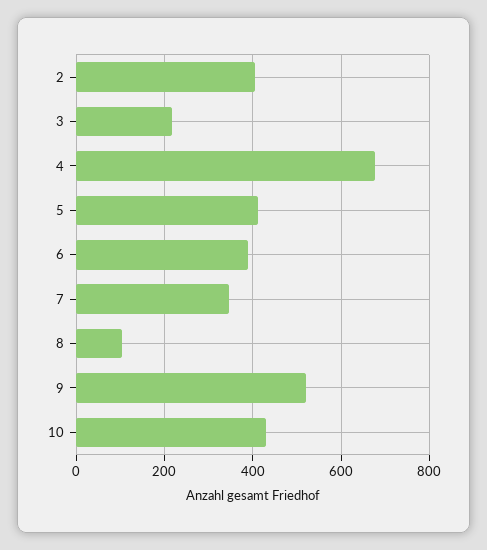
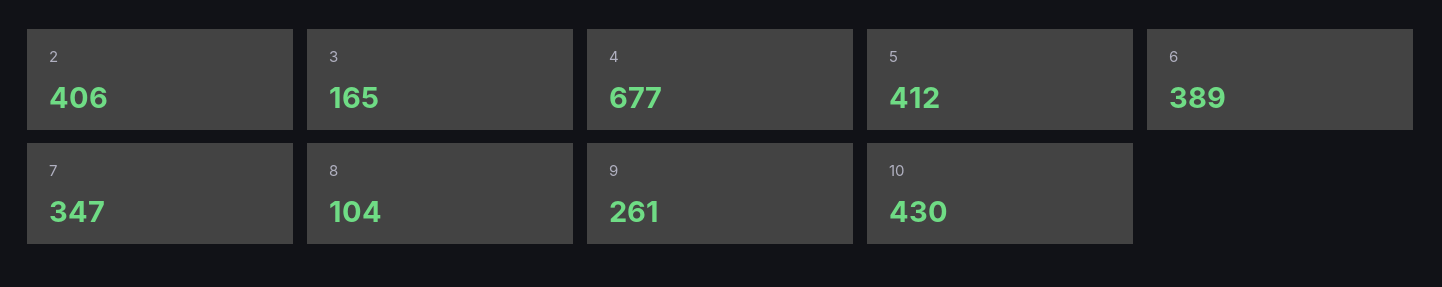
3: 220 -> 165
9: 520 -> 261

